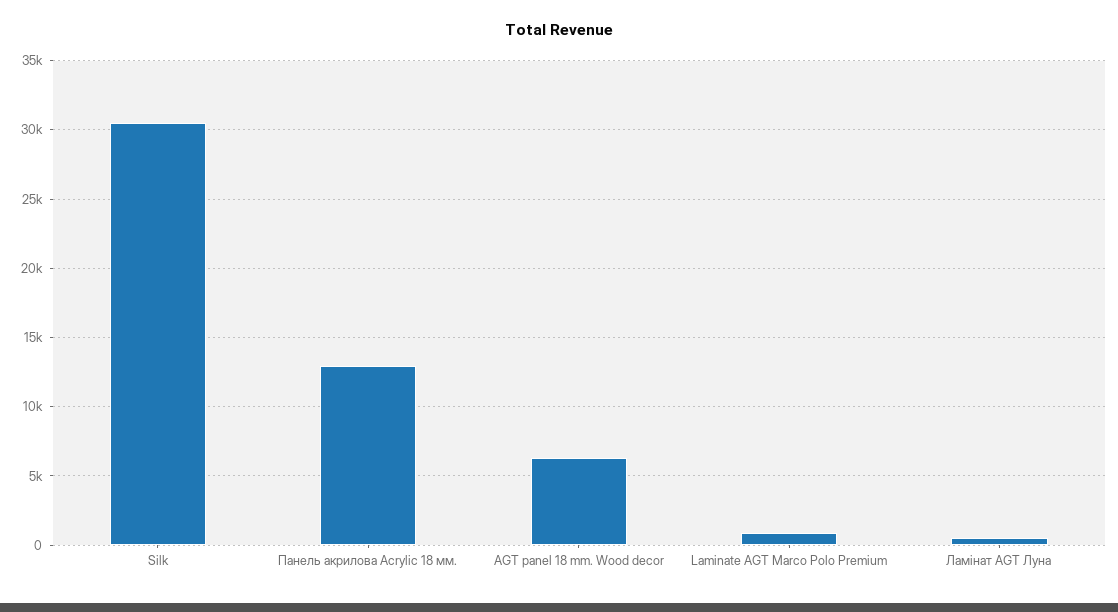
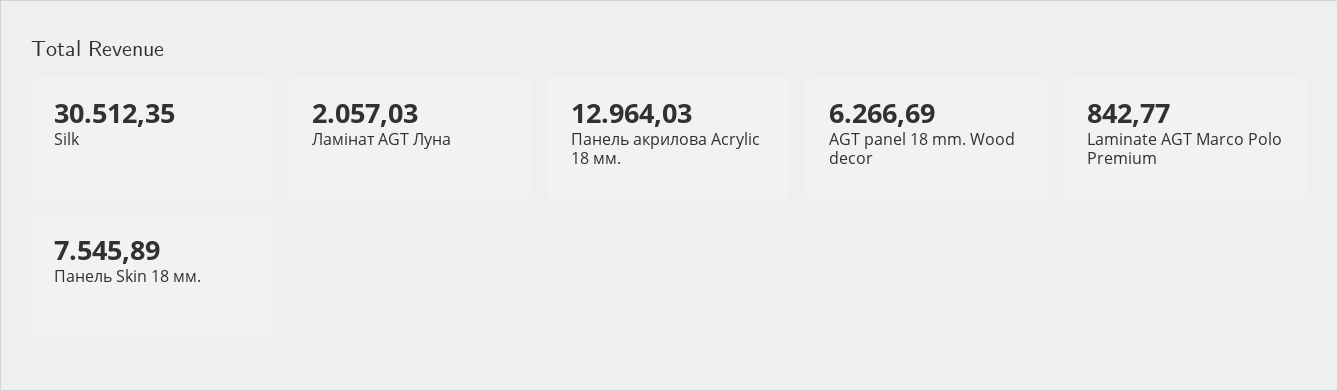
Ламінат AGT Луна: 500 -> 2057.03
Панель Skin 18 мм.: none -> 7545.89

